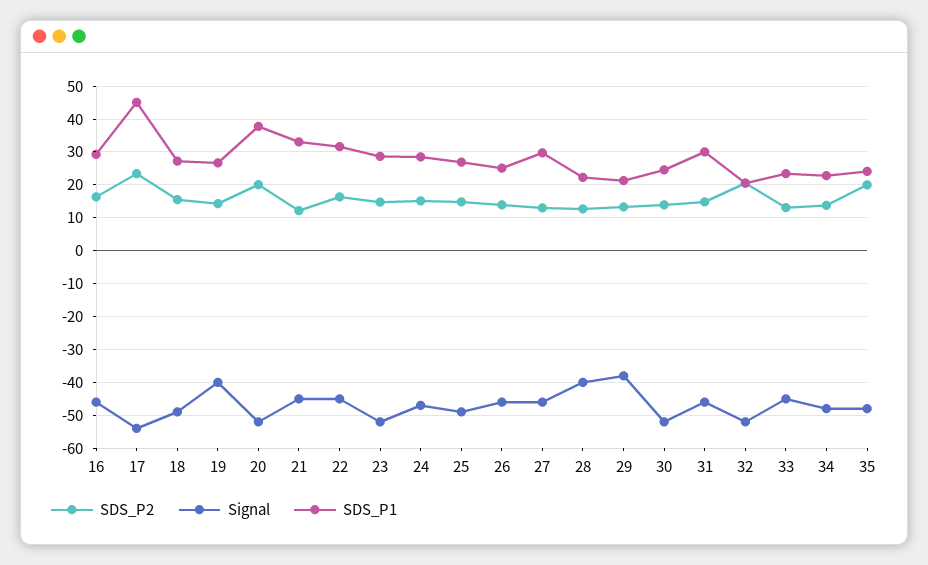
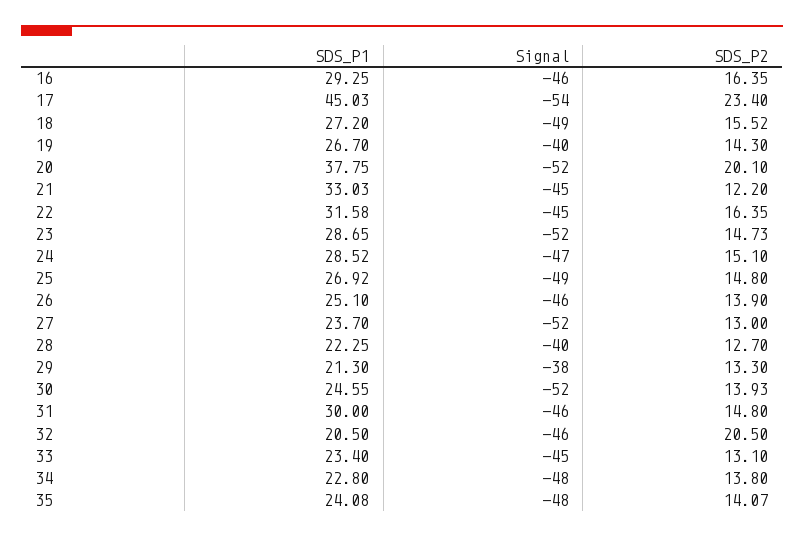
Signal, 27: -46 -> -52
SDS_P1, 27: 30 -> 23.7
Signal, 32: -52 -> -46
SDS_P2, 35: 20 -> 14.07

